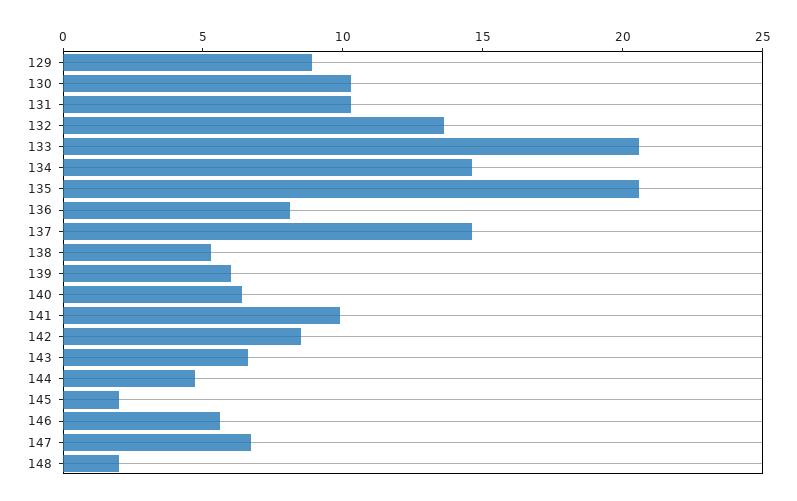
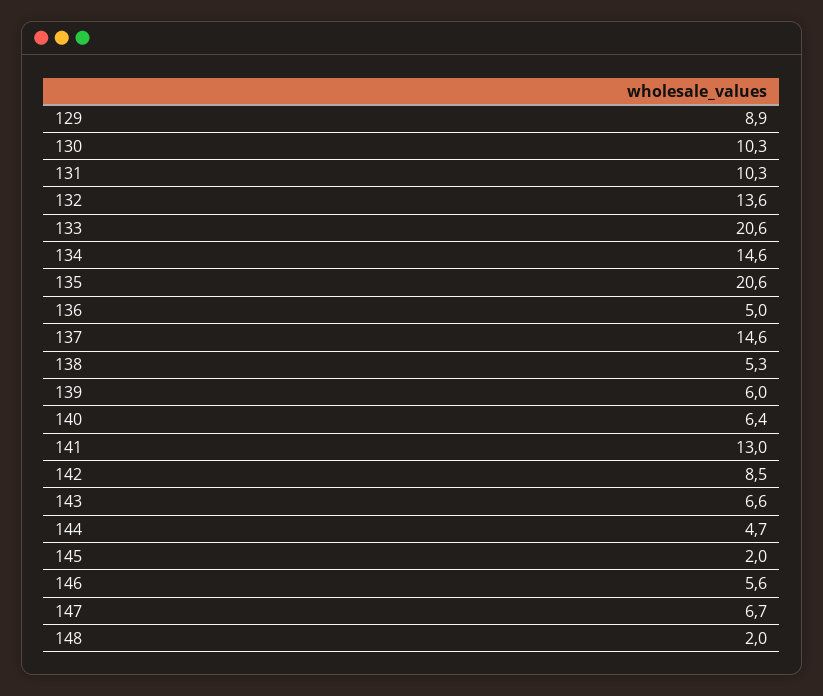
136: 8 -> 5
141: 10 -> 13

